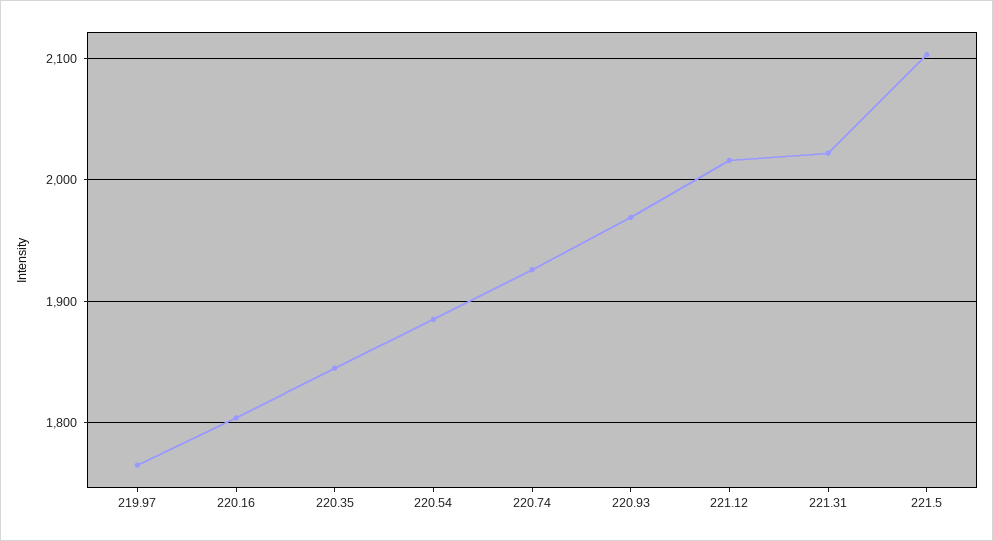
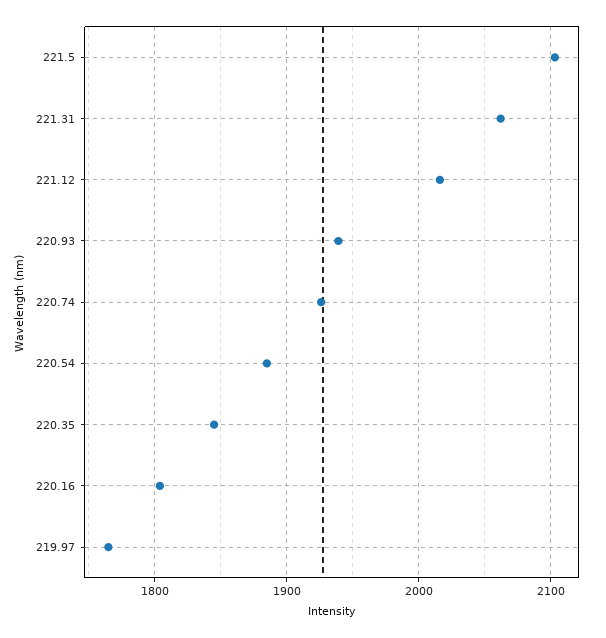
220.93: 1970 -> 1940
221.31: 2020 -> 2060

